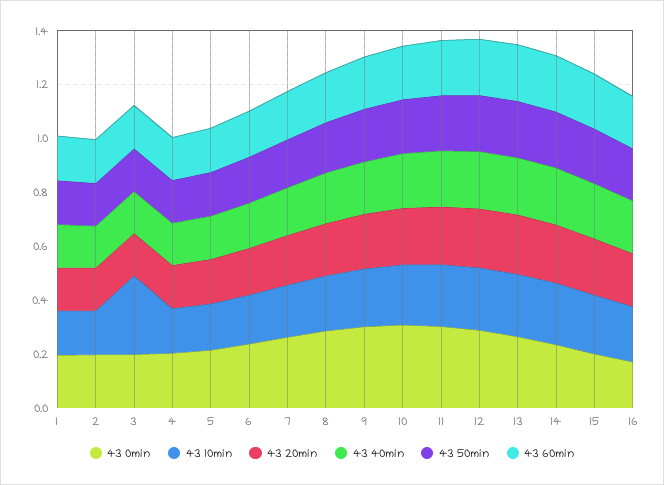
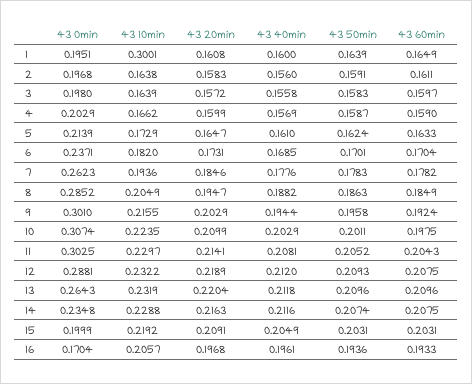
43 10min, 1: 0.15 -> 0.3001
43 10min, 3: 0.3 -> 0.1639

